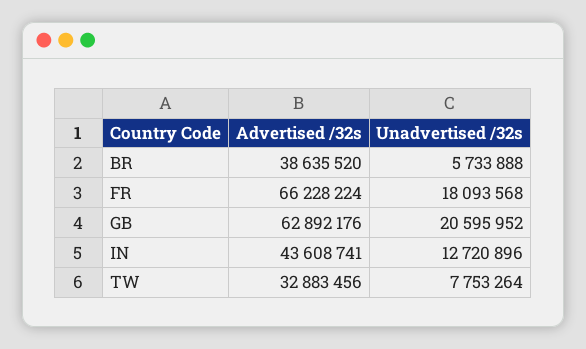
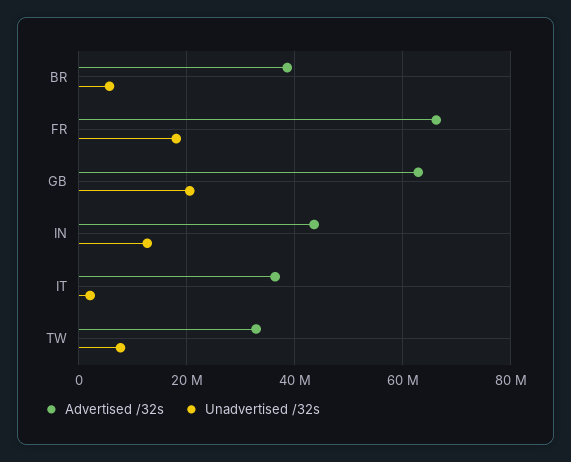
Advertised /32s, IT: none -> 36000000
Unadvertised /32s, IT: none -> 2000000

